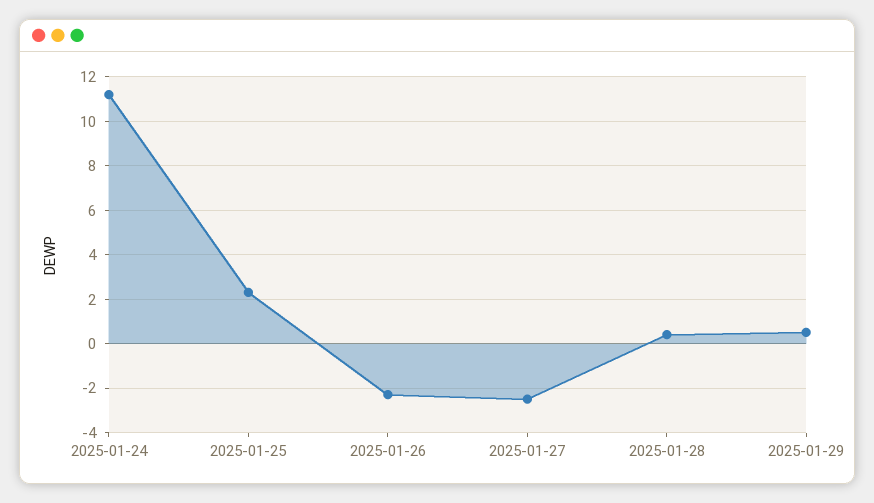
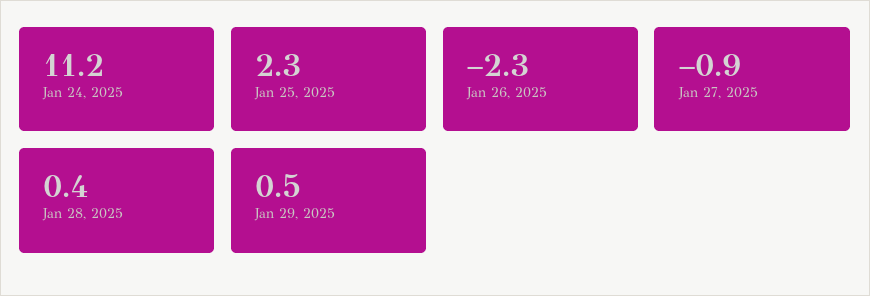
2025-01-27: -2.5 -> -0.9

